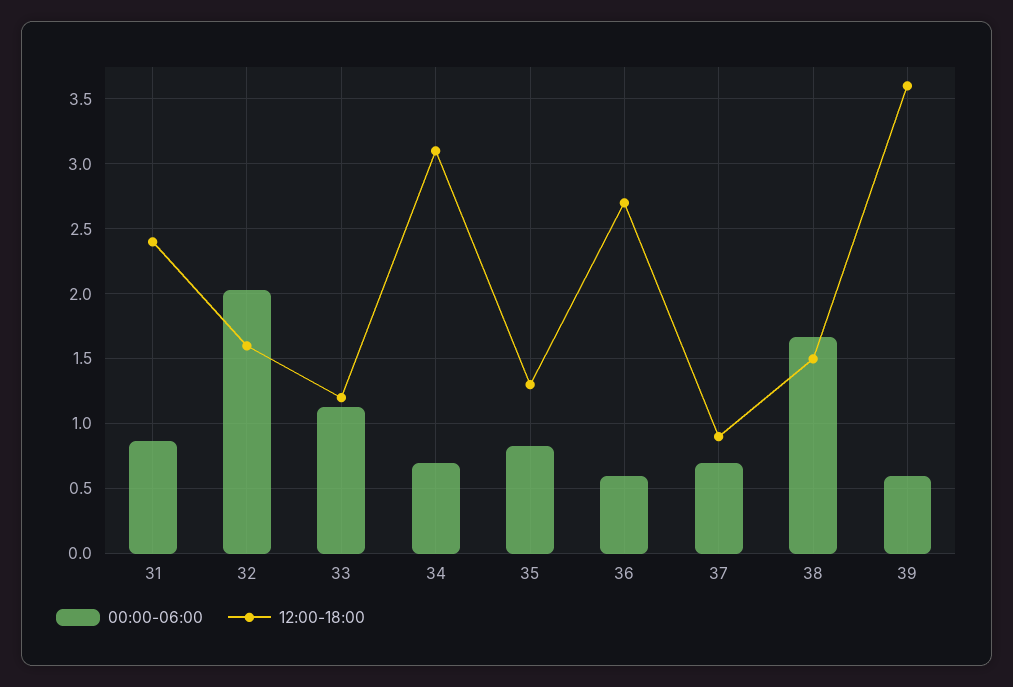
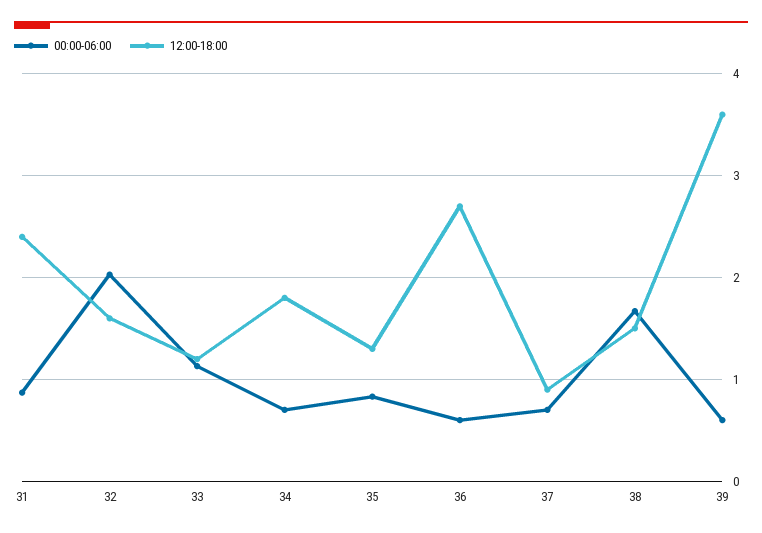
12:00-18:00, 34: 3.1 -> 1.8

